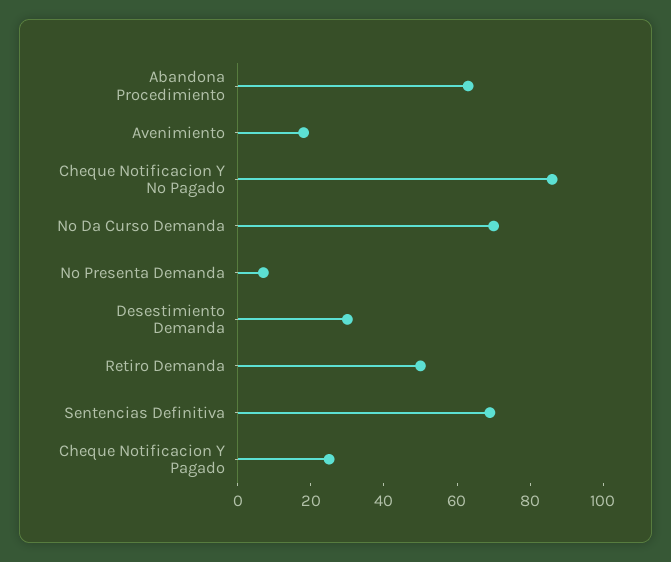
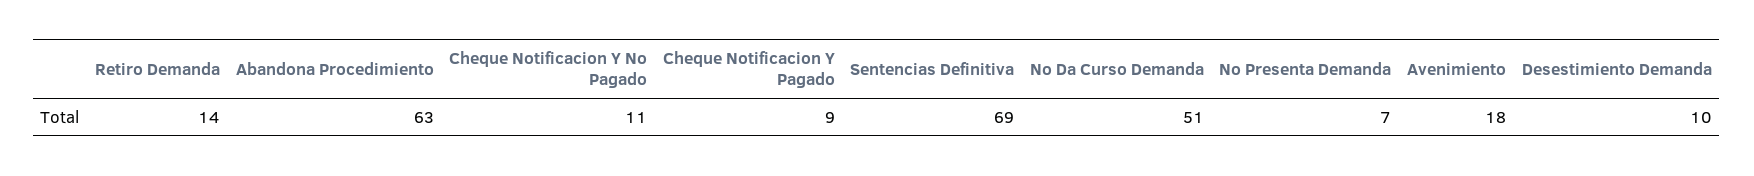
Cheque Notificacion Y No Pagado: 85 -> 11
No Da Curso Demanda: 70 -> 51
Desestimiento Demanda: 30 -> 10
Retiro Demanda: 50 -> 14
Cheque Notificacion Y Pagado: 25 -> 9

